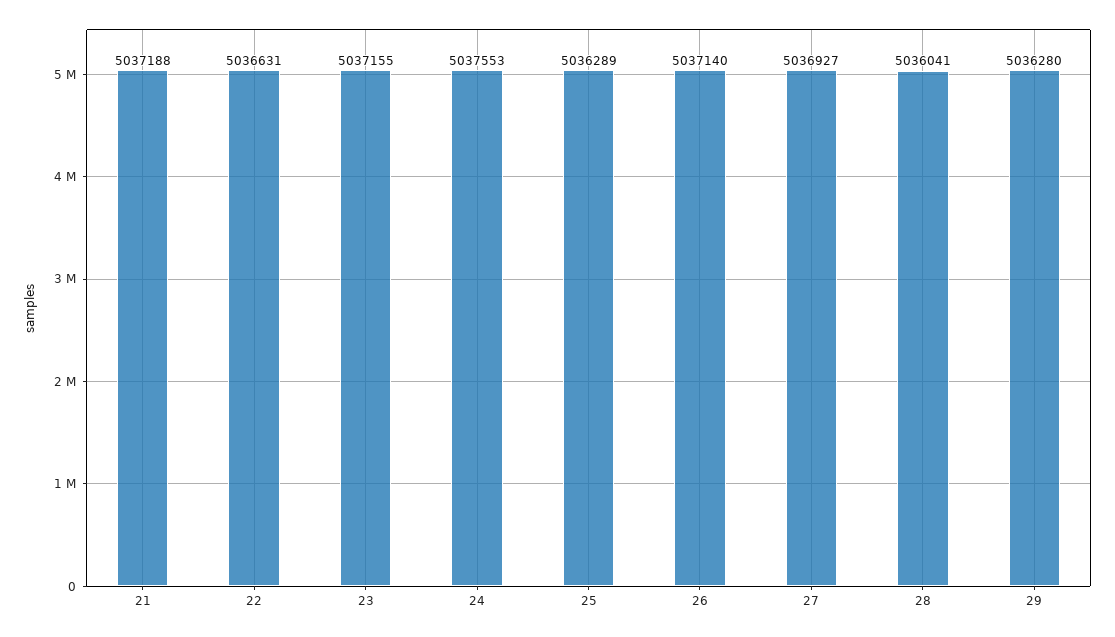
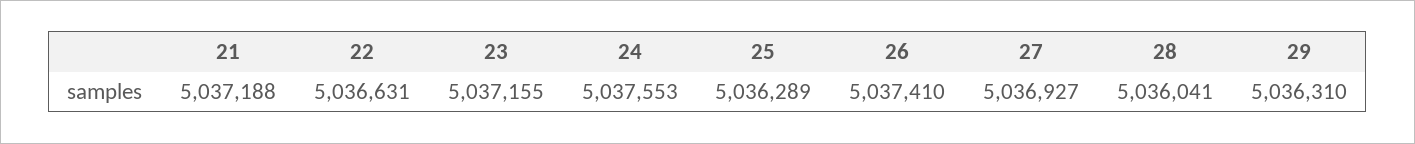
26: 5037140 -> 5037410
29: 5036280 -> 5036310

